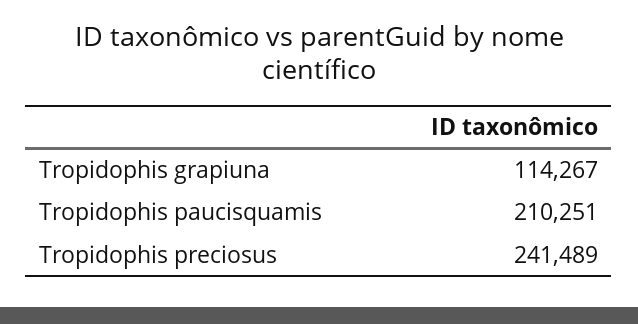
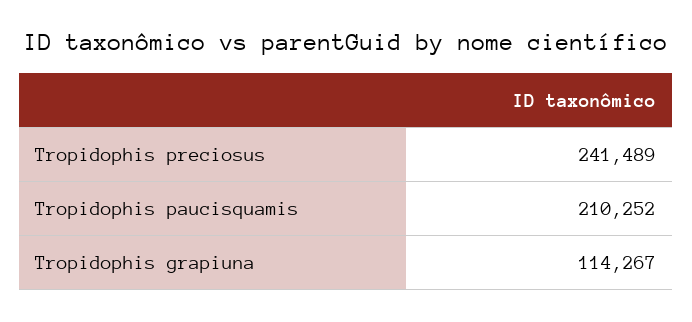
Tropidophis paucisquamis: 210251 -> 210252

